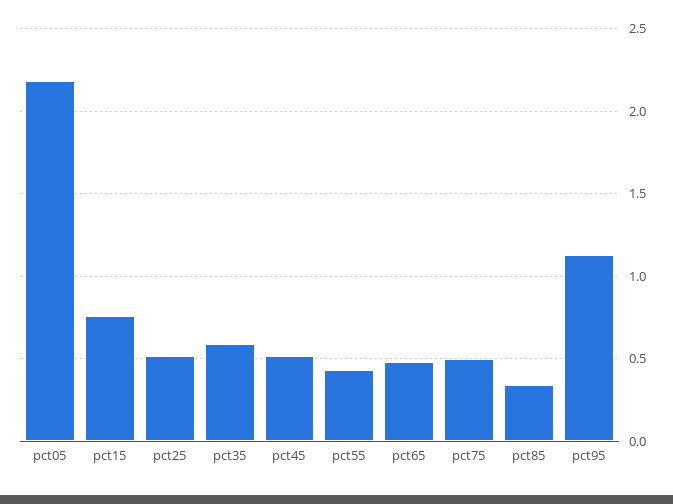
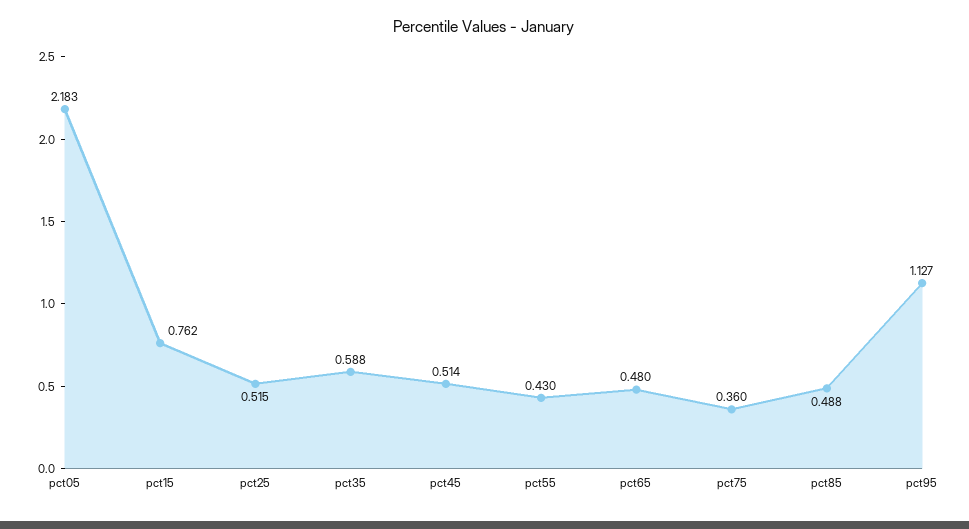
pct75: 0.5 -> 0.36
pct85: 0.35 -> 0.488

